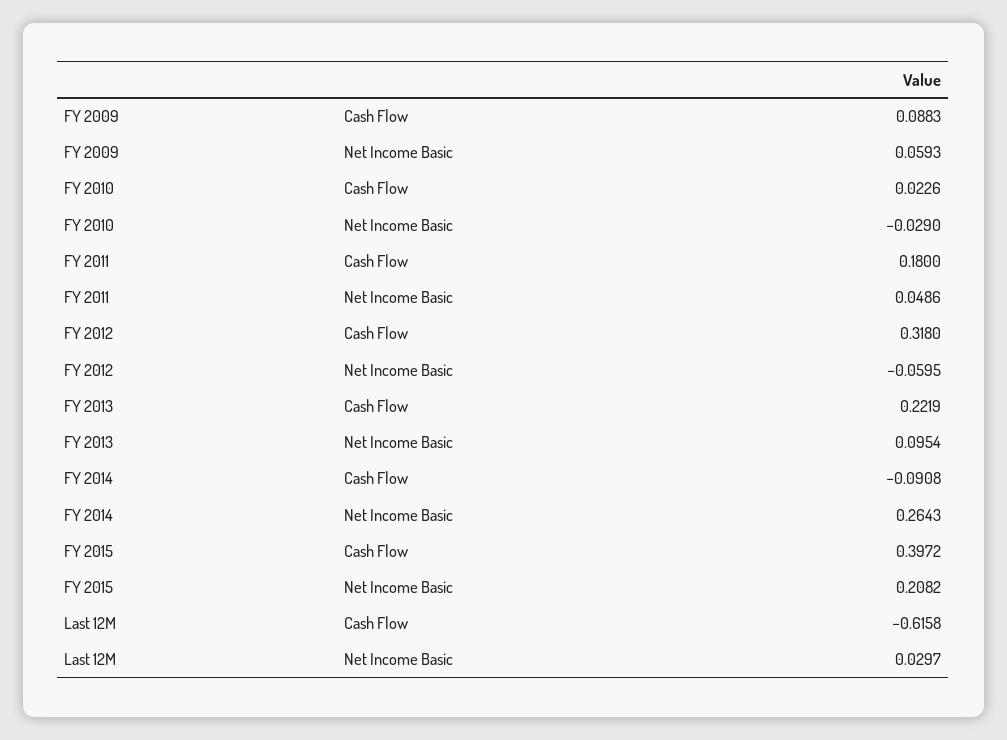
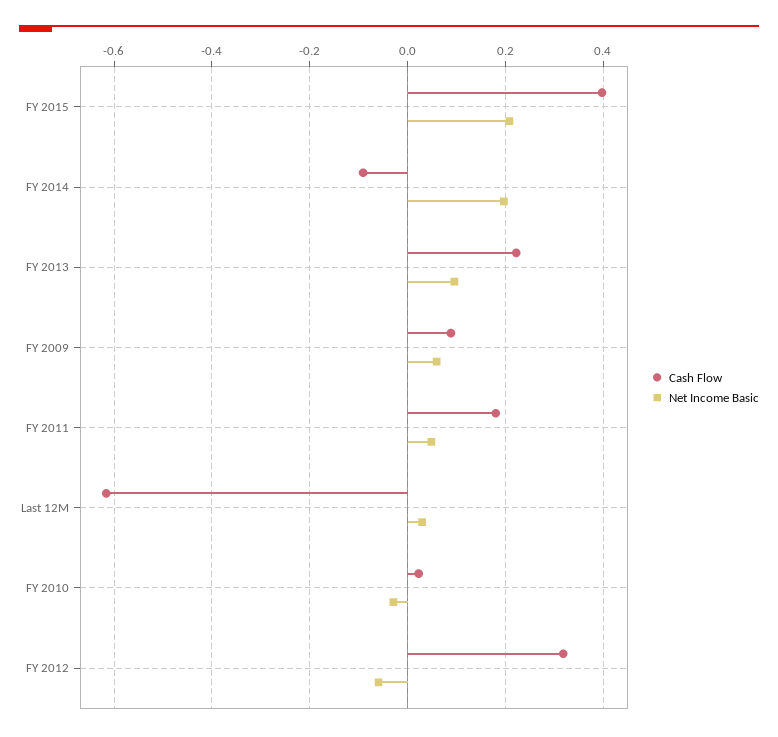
Net Income Basic, FY 2014: 0.2643 -> 0.2

